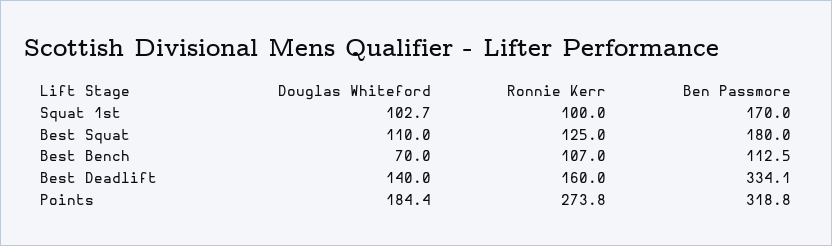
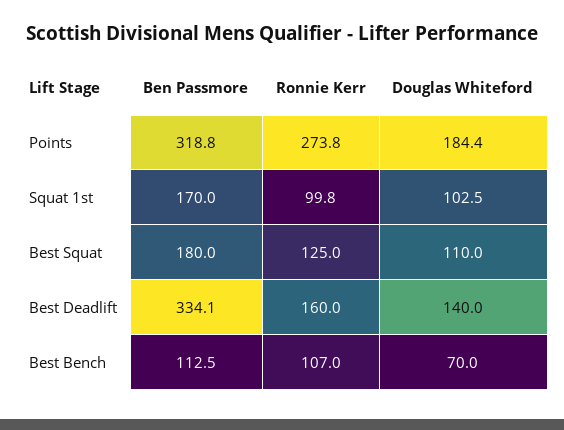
Douglas Whiteford, Squat 1st: 102.7 -> 102.5
Ronnie Kerr, Squat 1st: 100 -> 99.8

